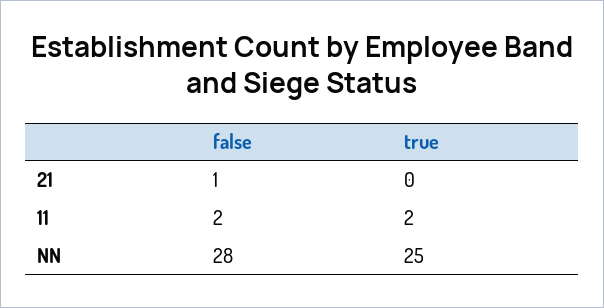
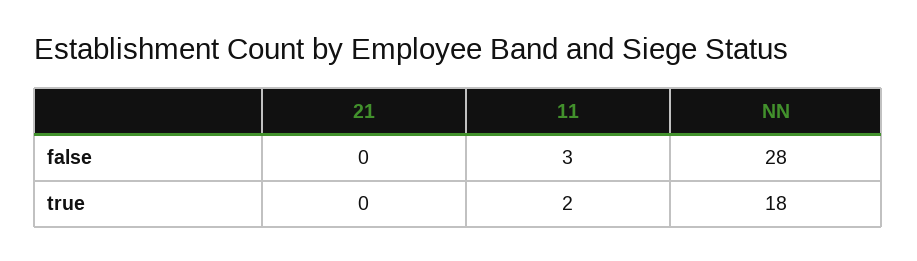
false, 21: 1 -> 0
false, 11: 2 -> 3
true, NN: 25 -> 18

